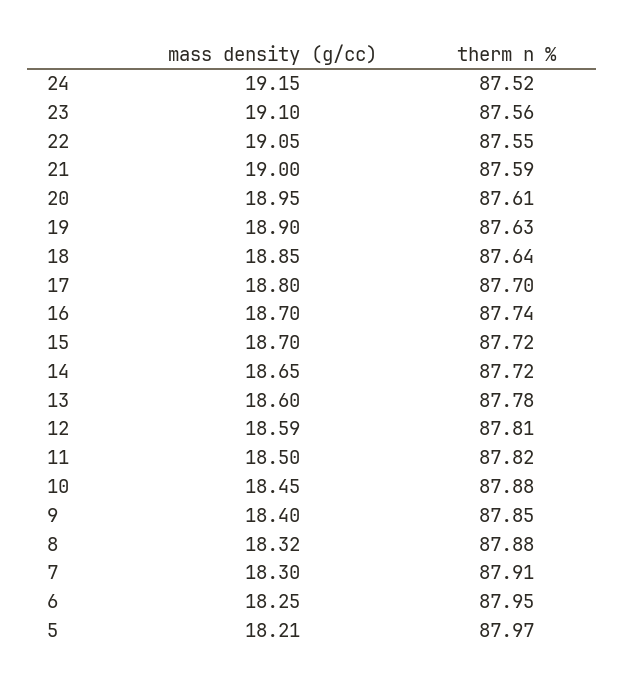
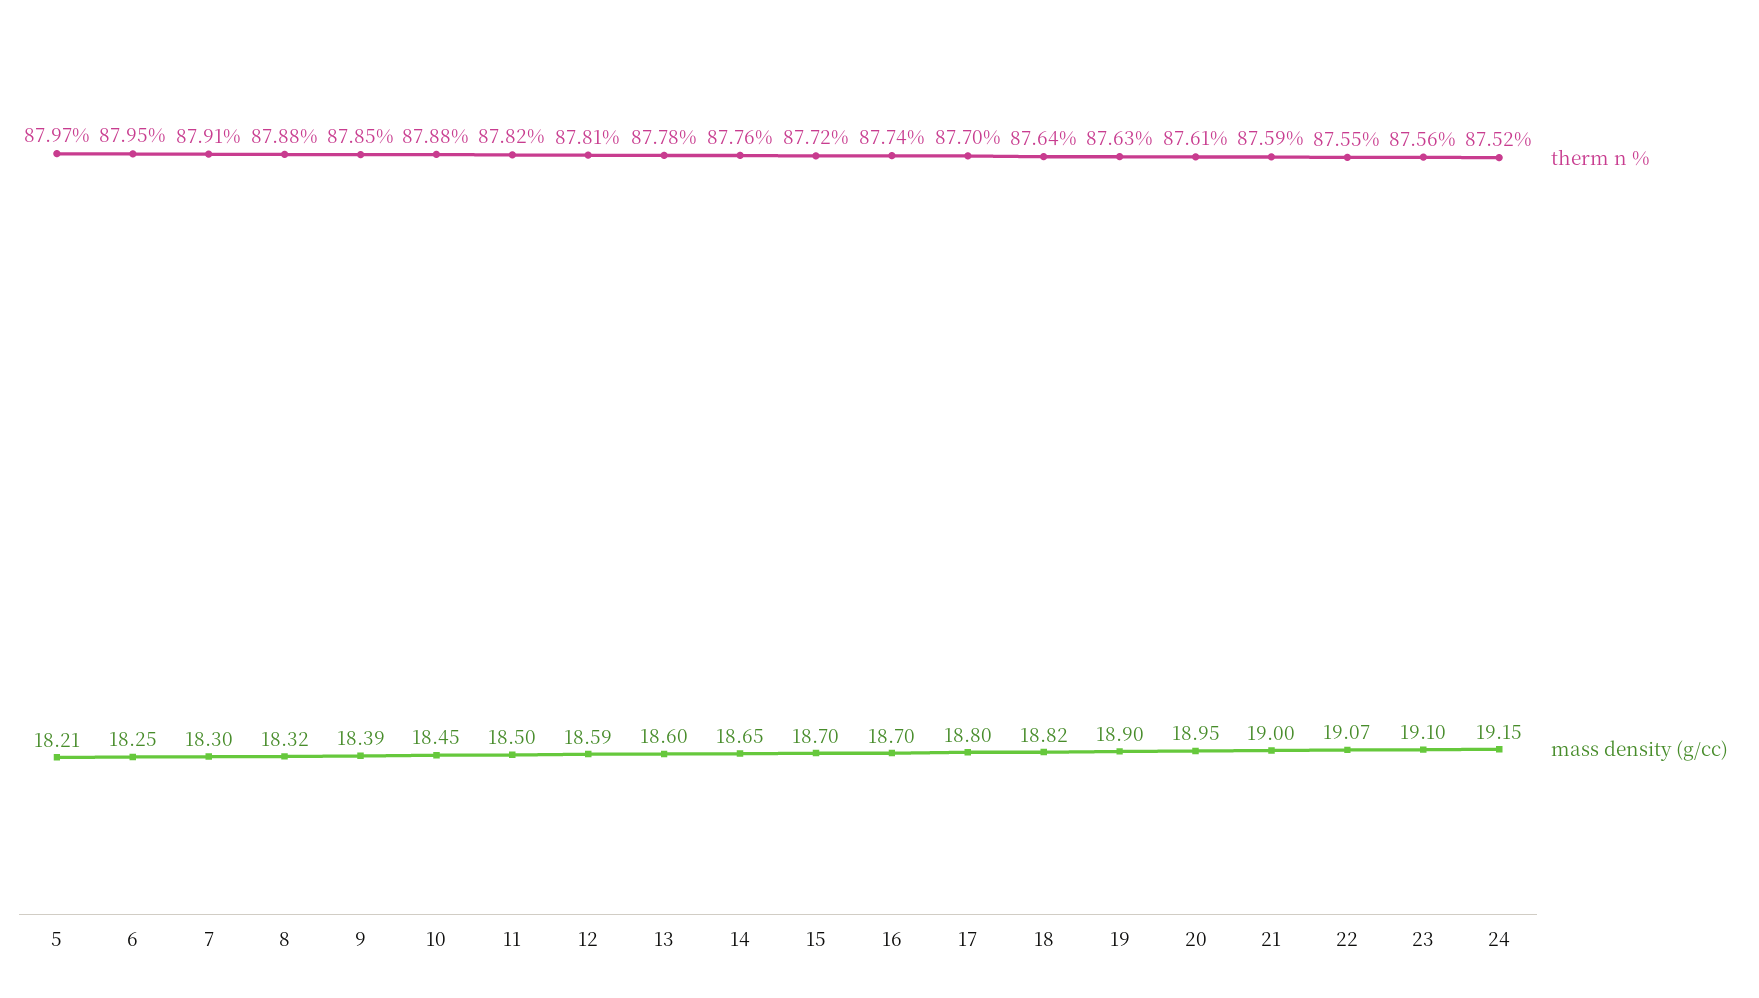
mass density (g/cc), 22: 19.05 -> 19.07
mass density (g/cc), 18: 18.85 -> 18.82
therm n %, 14: 87.72 -> 87.76
mass density (g/cc), 9: 18.4 -> 18.39

